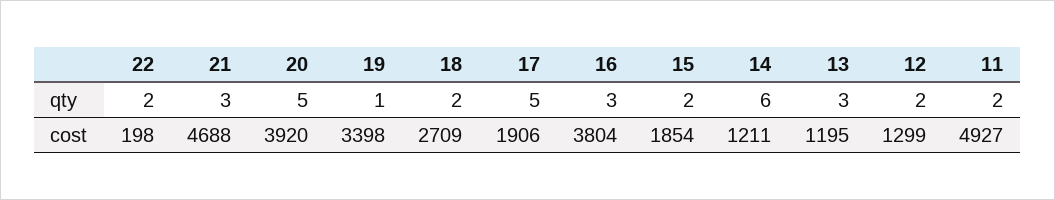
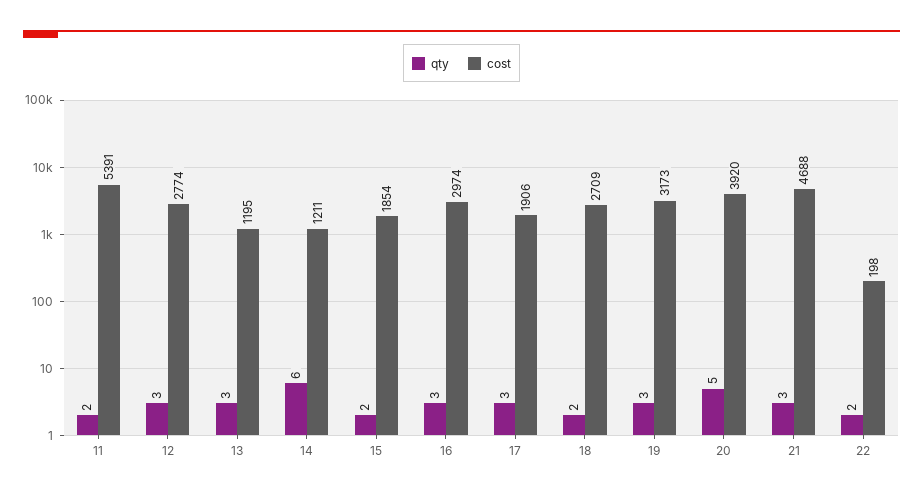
qty, 19: 1 -> 3
qty, 17: 5 -> 3
qty, 12: 2 -> 3
cost, 19: 3398 -> 3173
cost, 16: 3804 -> 2974
cost, 12: 1299 -> 2774
cost, 11: 4927 -> 5391

